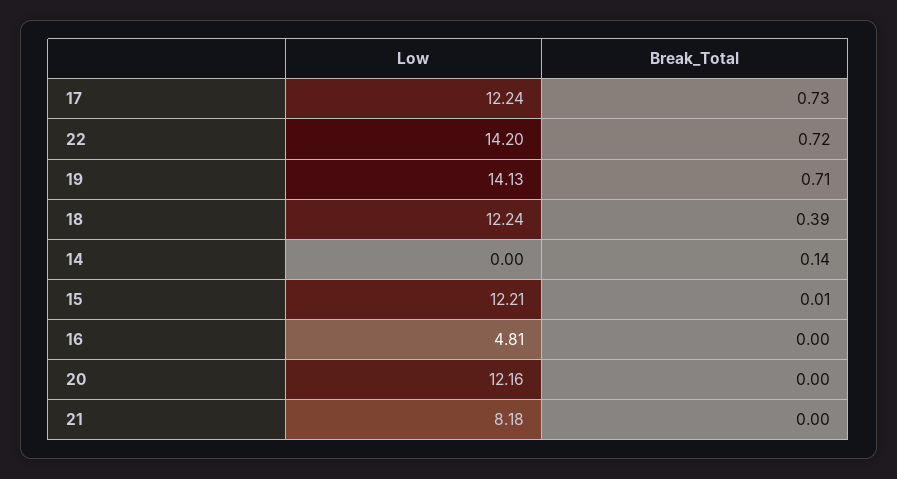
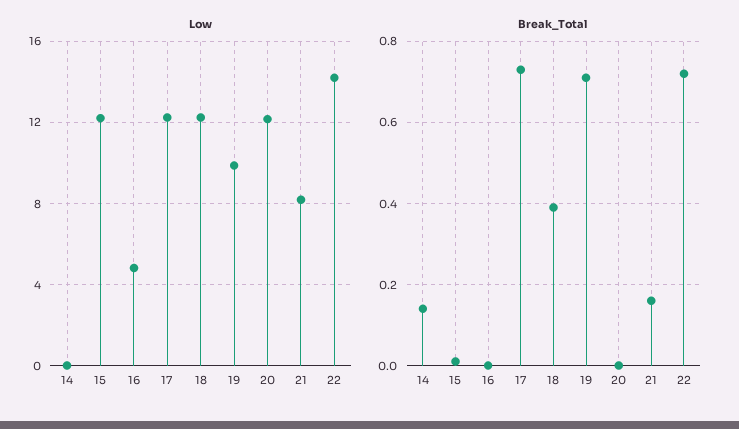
Low, 19: 14.13 -> 10
Break_Total, 21: 0 -> 0.15

